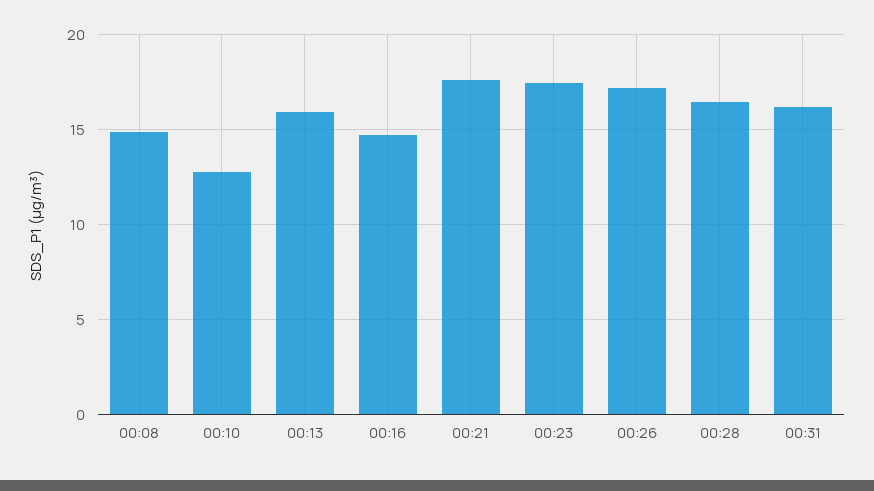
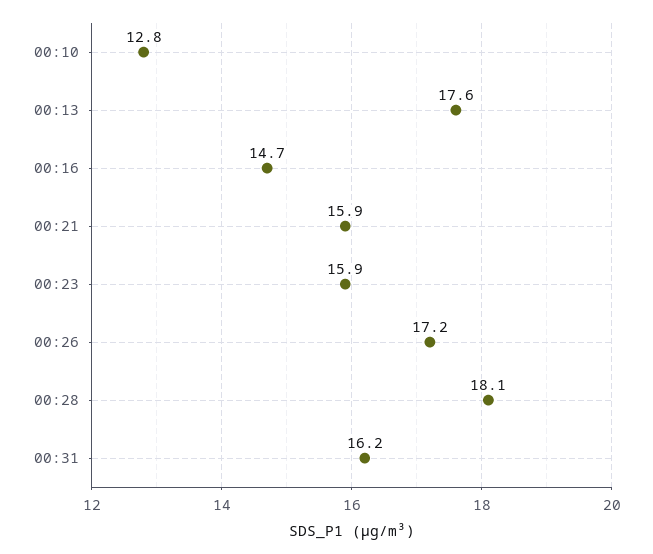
00:08: 15 -> none
00:13: 16 -> 17.6
00:21: 17.5 -> 15.9
00:23: 17.5 -> 15.9
00:28: 16.5 -> 18.1

